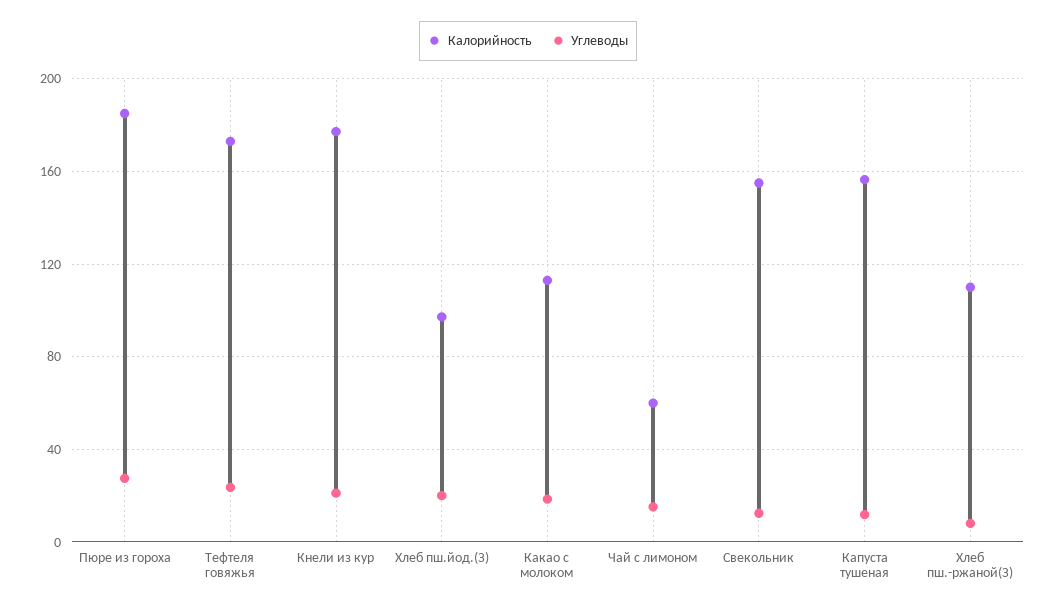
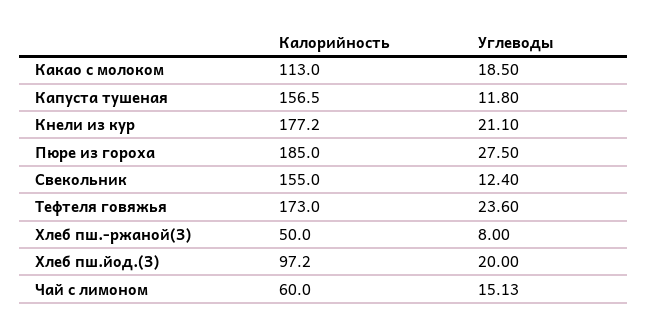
Калорийность, Хлеб пш.-ржаной(З): 110 -> 50

